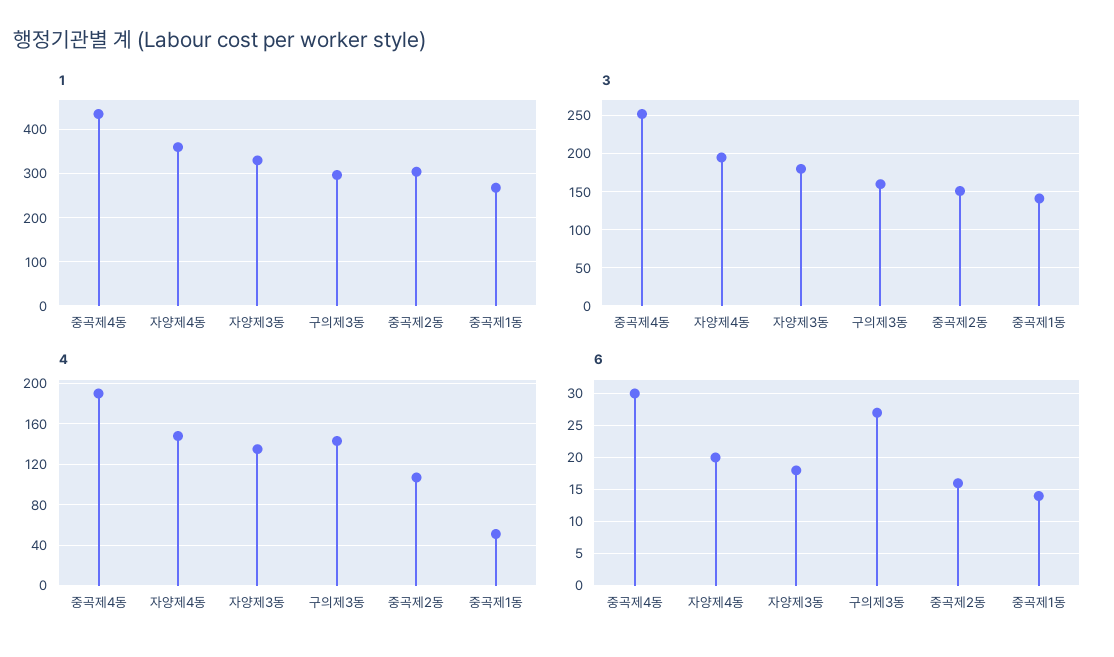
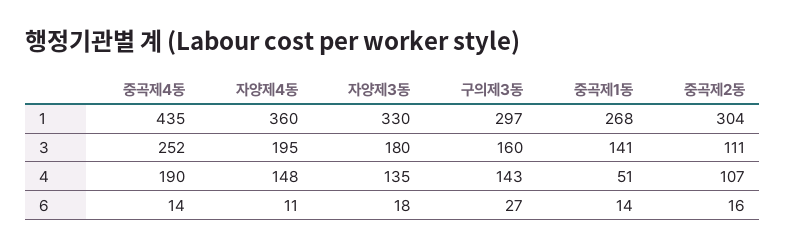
3, 중곡제2동: 150 -> 111
6, 중곡제4동: 30 -> 14
6, 자양제4동: 20 -> 11

